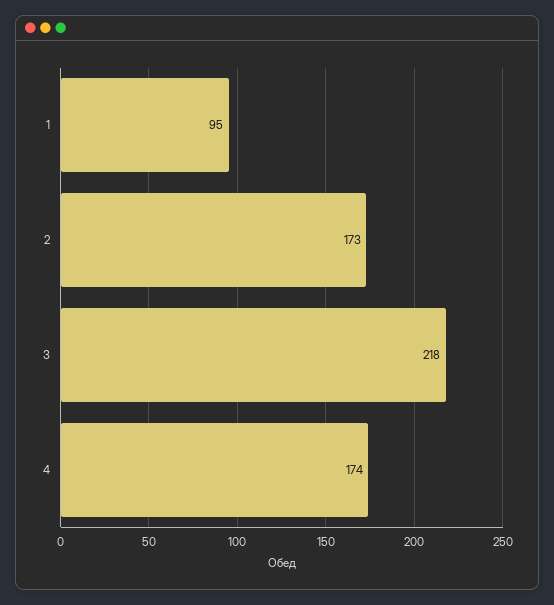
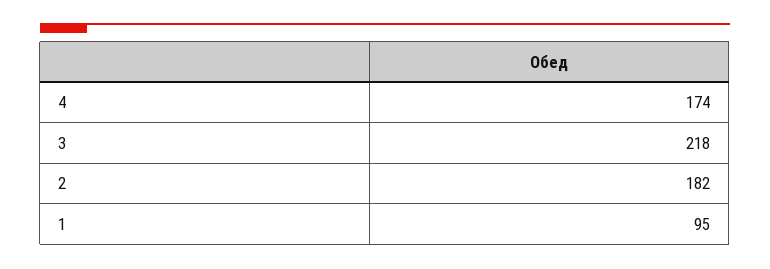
2: 173 -> 182

